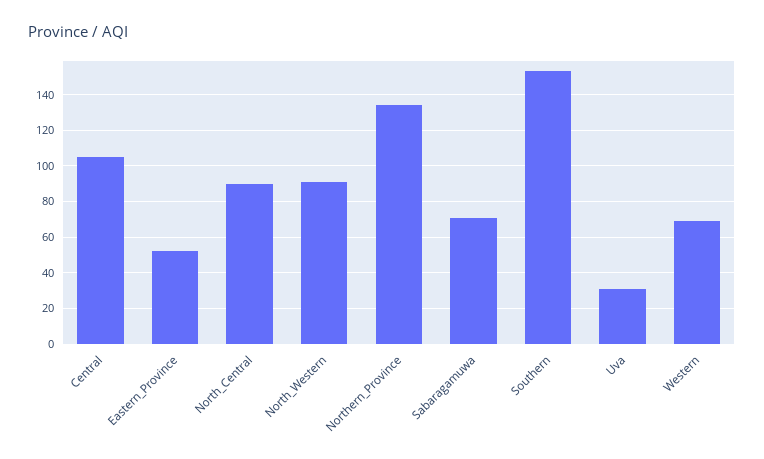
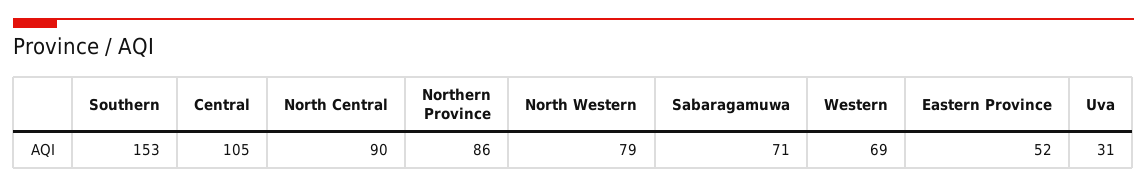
North_Western: 90 -> 79
Northern_Province: 135 -> 86

